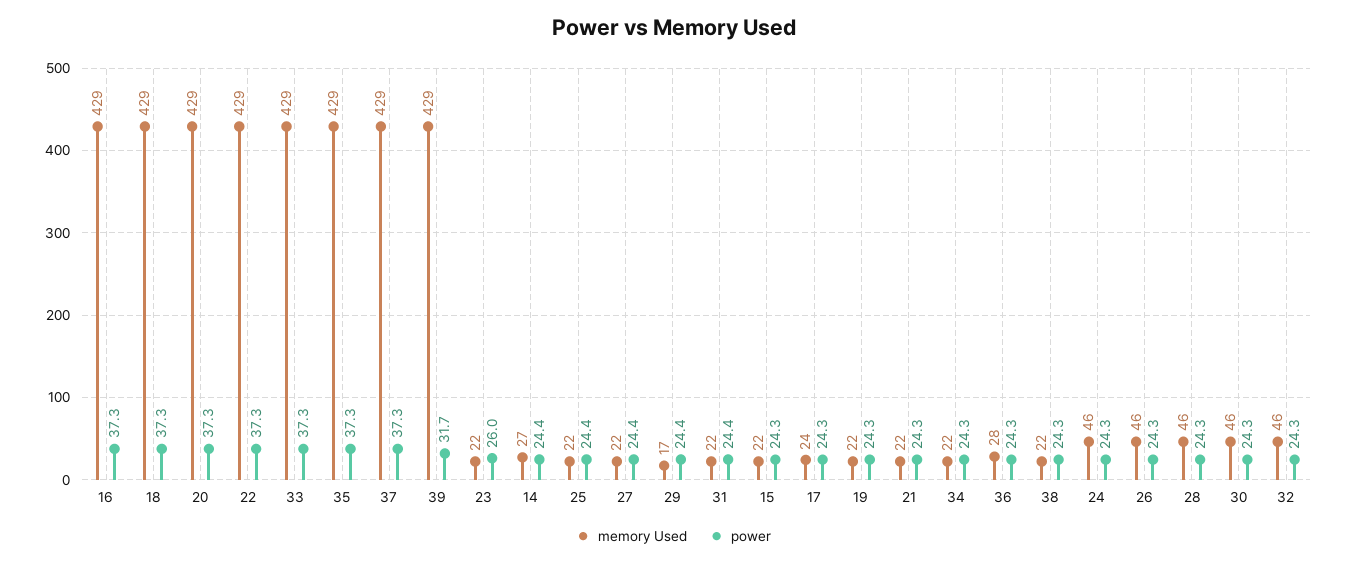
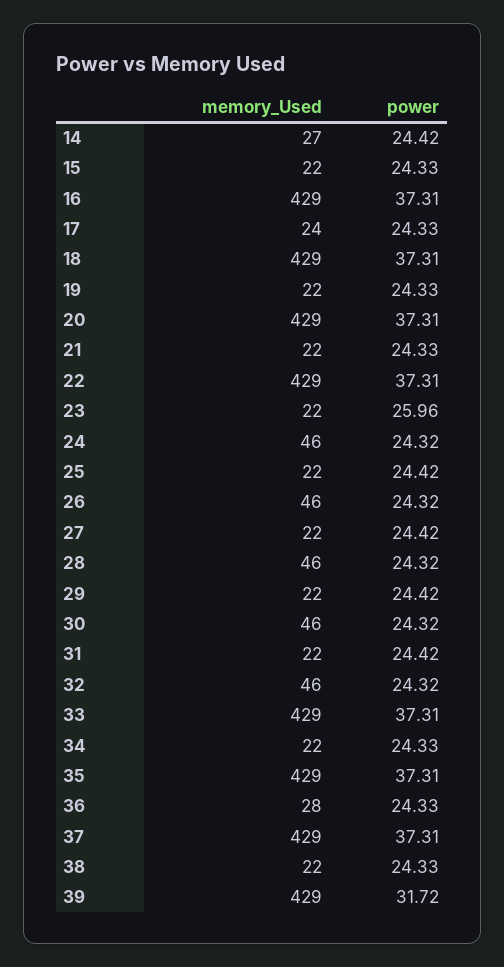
memory Used, 29: 17 -> 22

